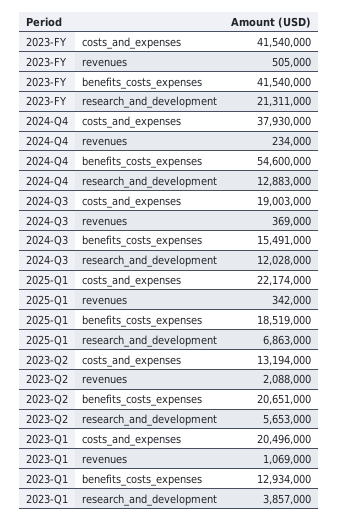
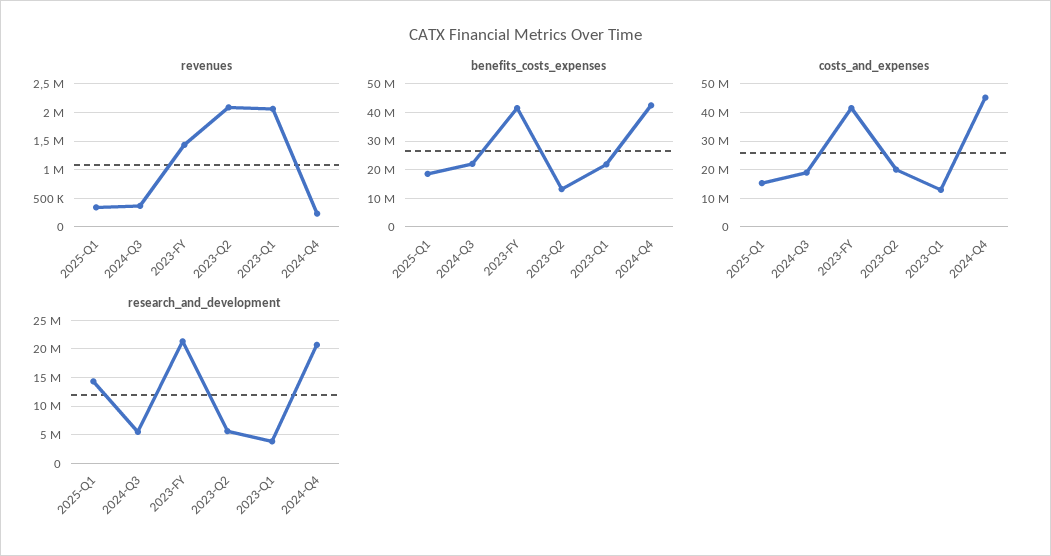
revenues, 2023-FY: 505000 -> 1500000
costs_and_expenses, 2024-Q4: 37930000 -> 45000000
benefits_costs_expenses, 2024-Q4: 54600000 -> 42500000
research_and_development, 2024-Q4: 12883000 -> 20000000
benefits_costs_expenses, 2024-Q3: 15491000 -> 22500000
research_and_development, 2024-Q3: 12028000 -> 5000000
costs_and_expenses, 2025-Q1: 22174000 -> 15000000
research_and_development, 2025-Q1: 6863000 -> 15000000
costs_and_expenses, 2023-Q2: 13194000 -> 20000000
benefits_costs_expenses, 2023-Q2: 20651000 -> 12500000
costs_and_expenses, 2023-Q1: 20496000 -> 12500000
revenues, 2023-Q1: 1069000 -> 2000000
benefits_costs_expenses, 2023-Q1: 12934000 -> 22500000

